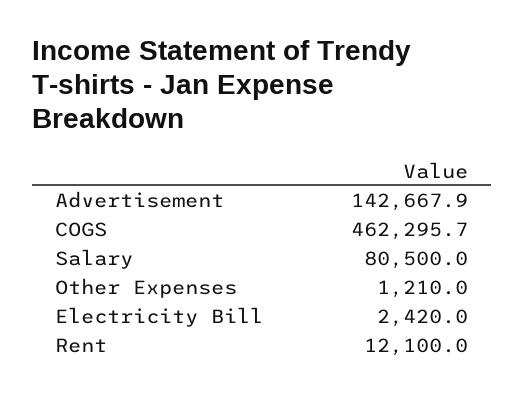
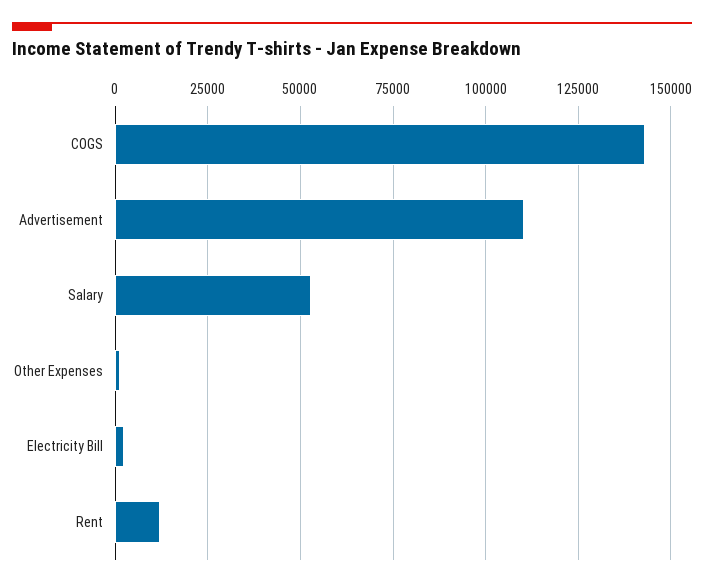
Advertisement: 142667.9 -> 110000
COGS: 462295.7 -> 142500
Salary: 80500 -> 52500

